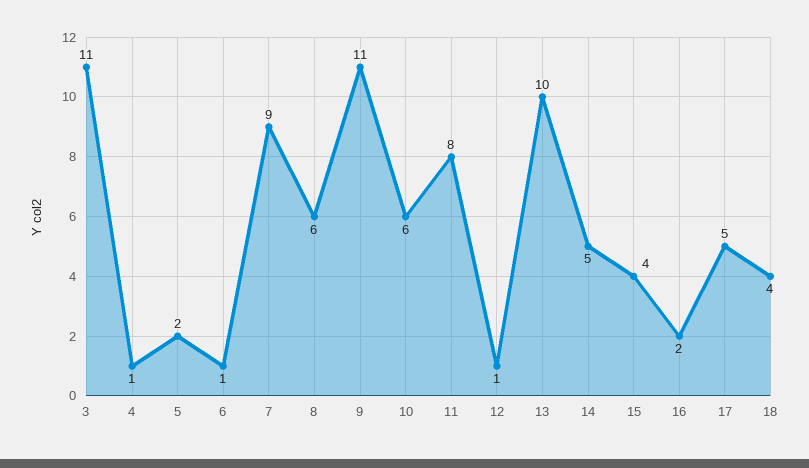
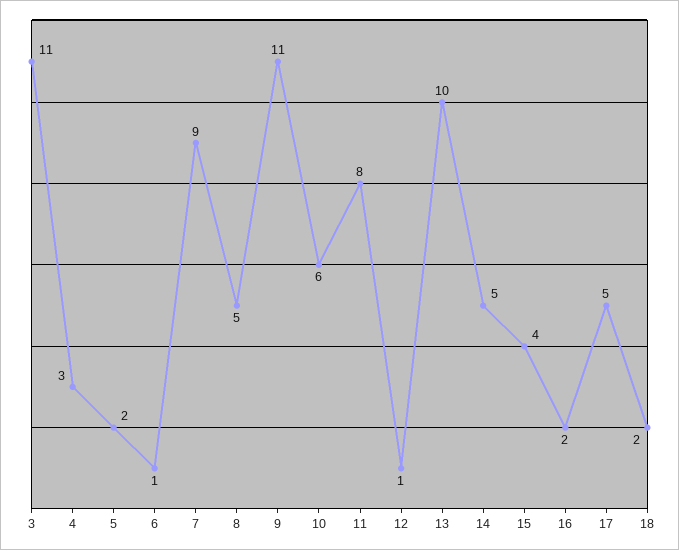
4: 1 -> 3
8: 6 -> 5
18: 4 -> 2

